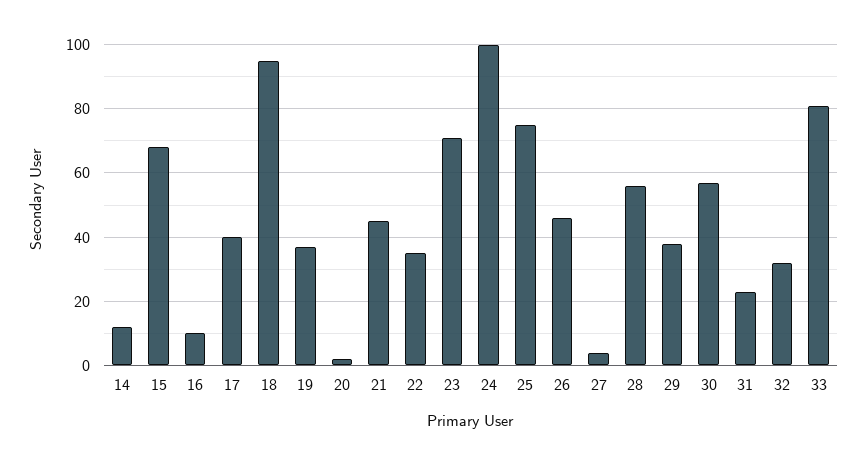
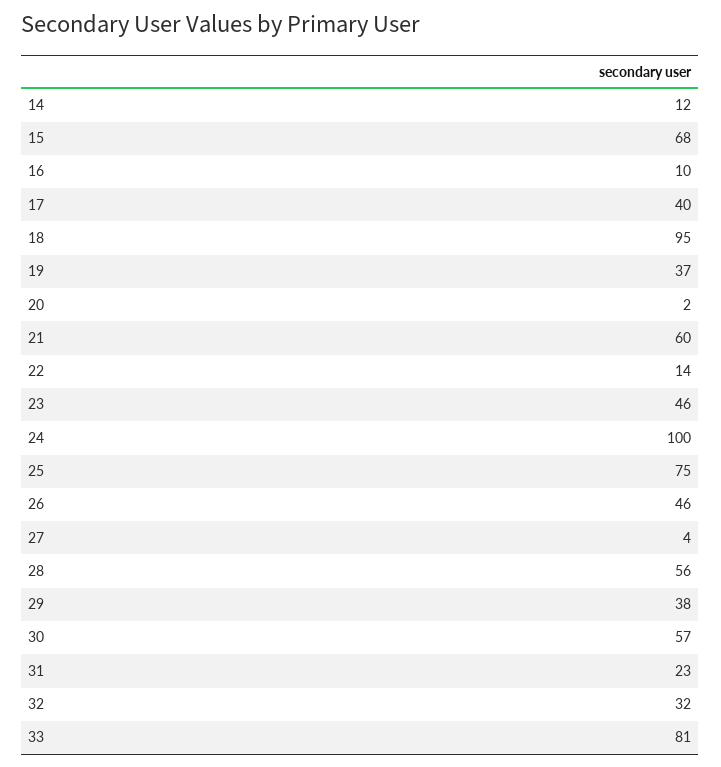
21: 45 -> 60
22: 35 -> 14
23: 70 -> 46

